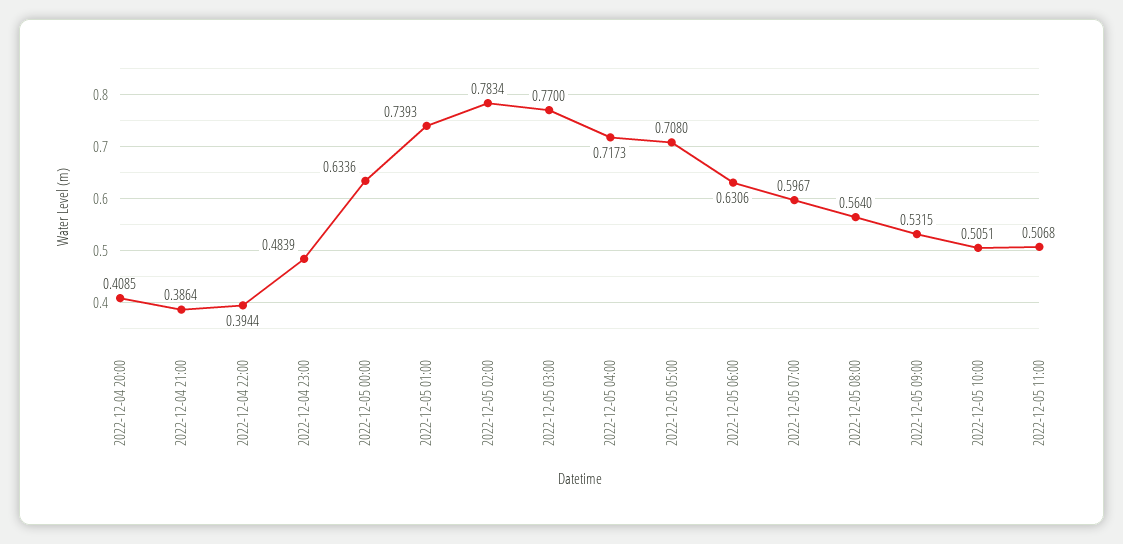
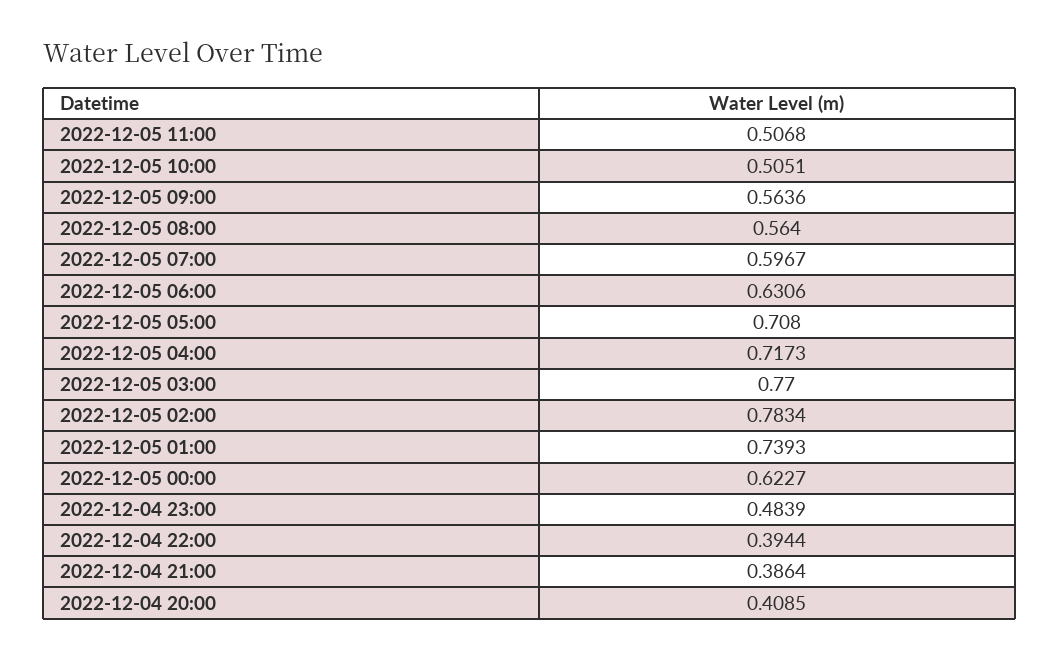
2022-12-05 00:00: 0.6336 -> 0.6227
2022-12-05 09:00: 0.5315 -> 0.5636

